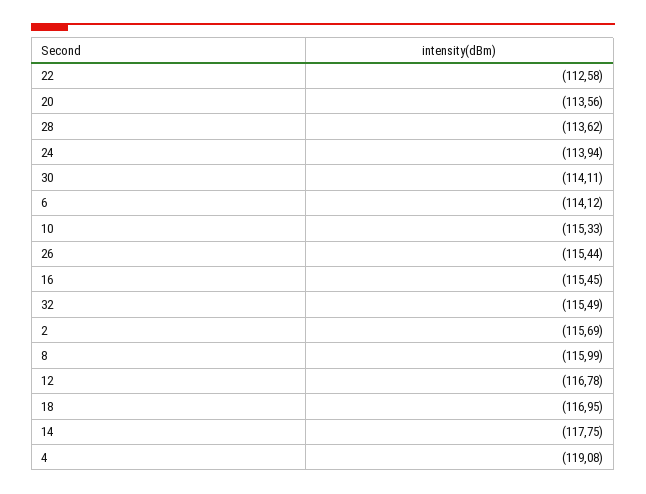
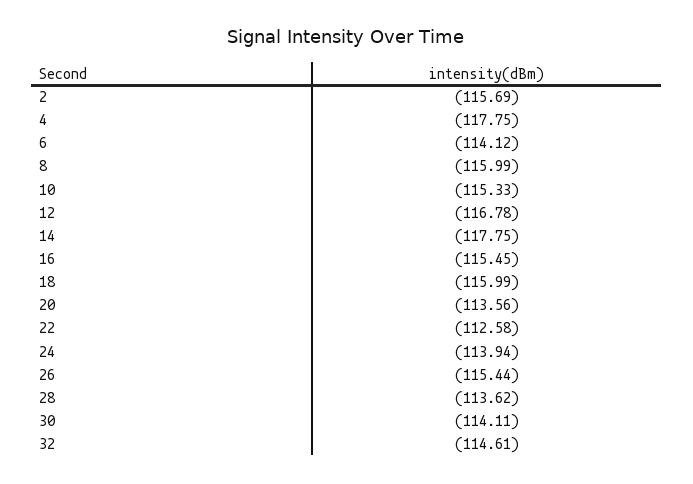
32: -115.49 -> -114.61
18: -116.95 -> -115.99
4: -119.08 -> -117.75

